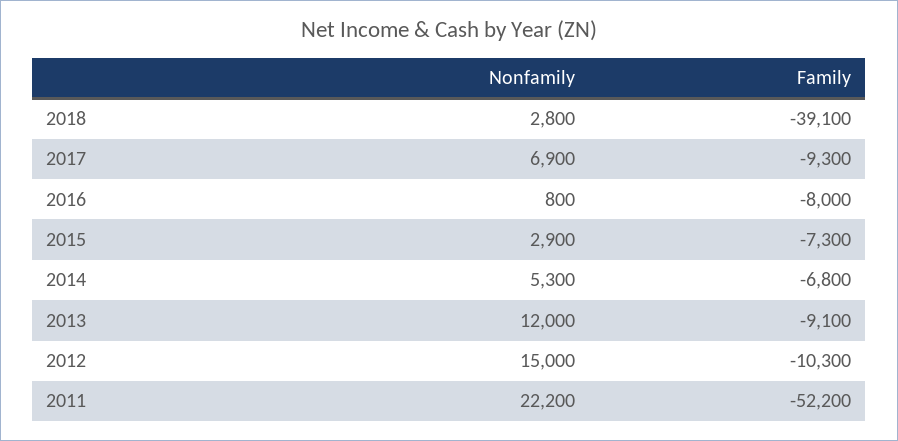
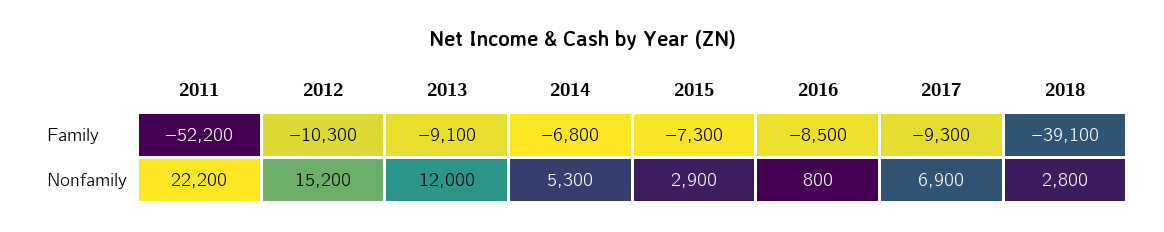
Family, 2016: -8000 -> -8500
Nonfamily, 2012: 15000 -> 15200

